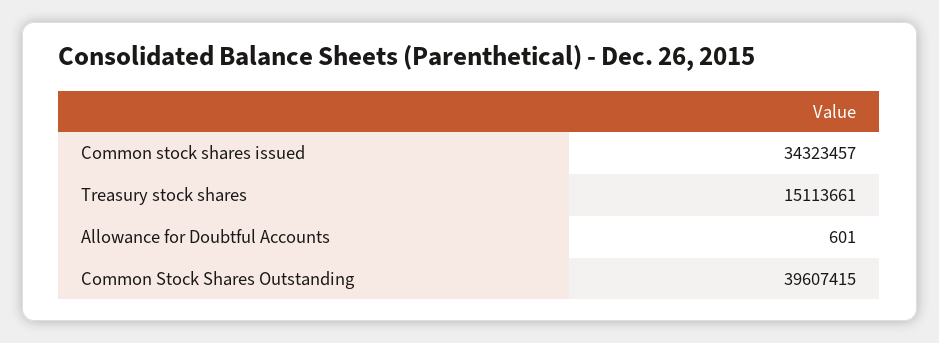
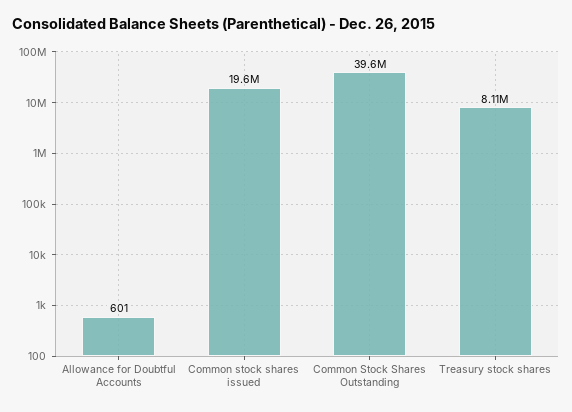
Common stock shares issued: 34323457 -> 19600000
Treasury stock shares: 15113661 -> 8110000

